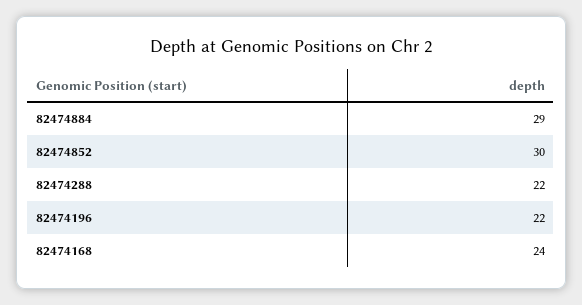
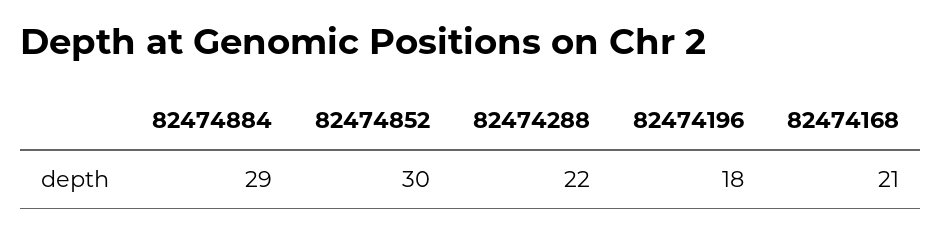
82474196: 22 -> 18
82474168: 24 -> 21

